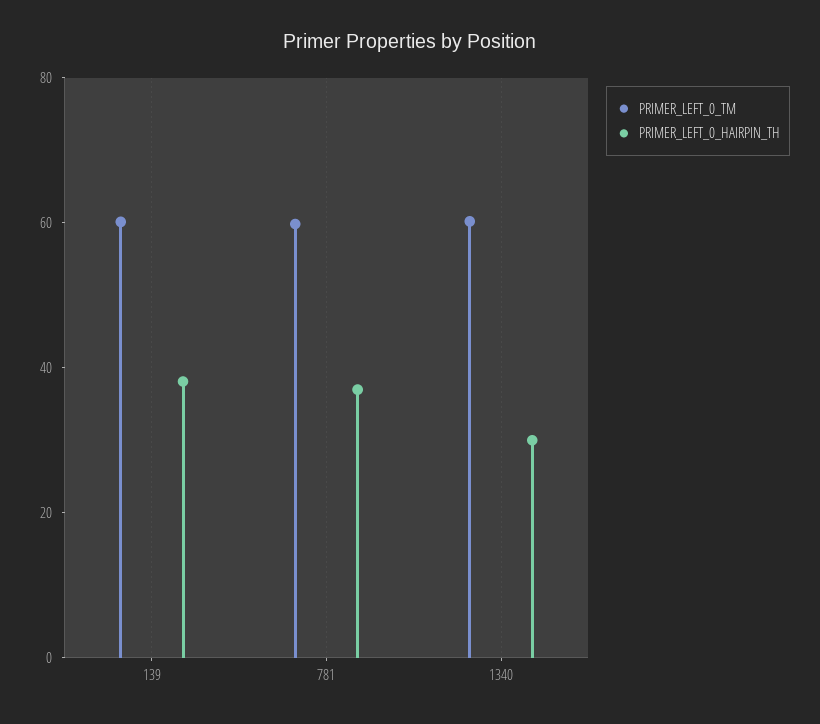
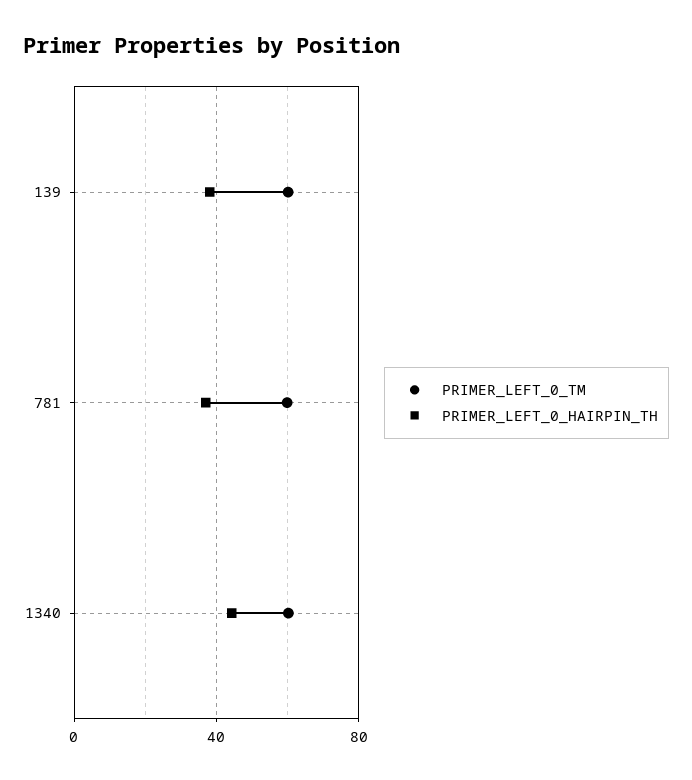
PRIMER_LEFT_0_HAIRPIN_TH, 1340: 30 -> 45

